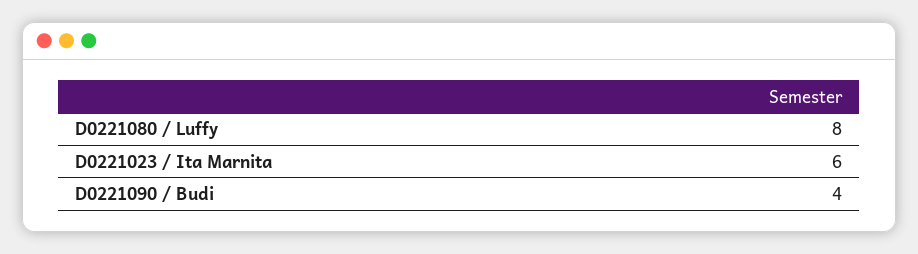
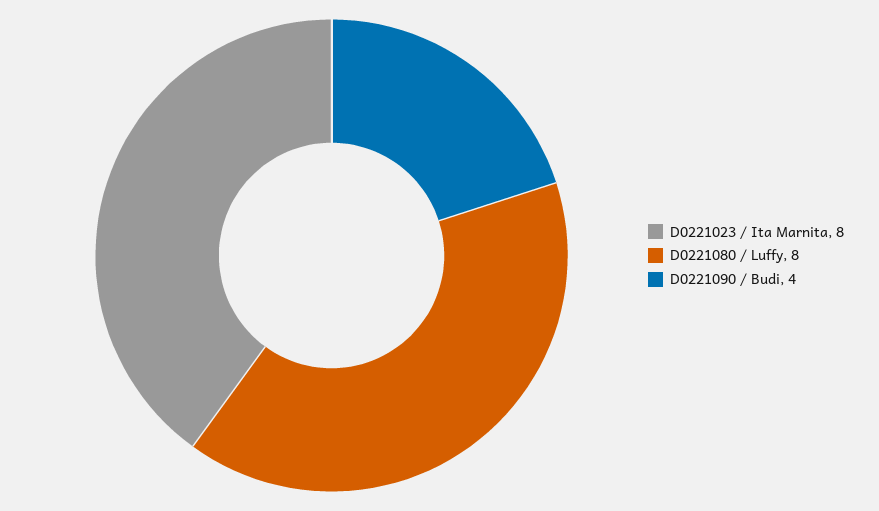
D0221023 / Ita Marnita: 6 -> 8

